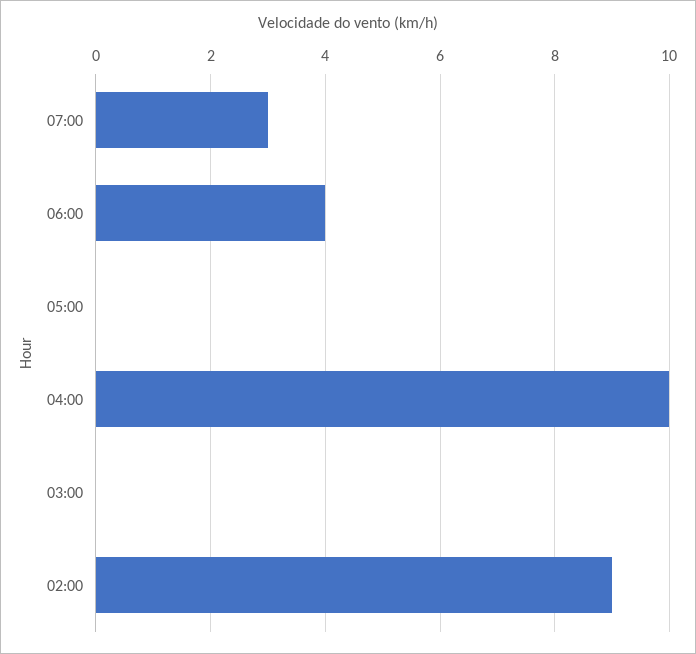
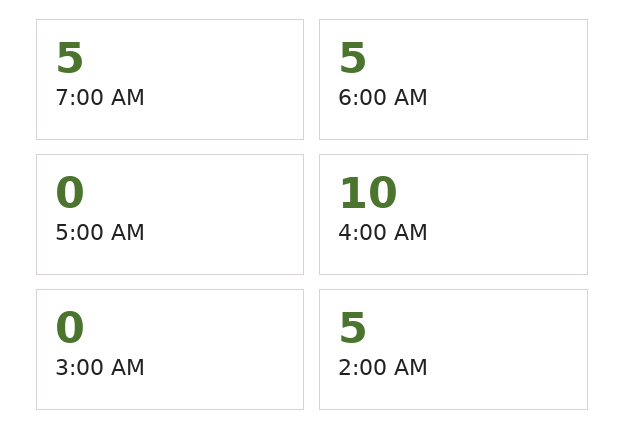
07:00: 3 -> 5
06:00: 4 -> 5
02:00: 9 -> 5

